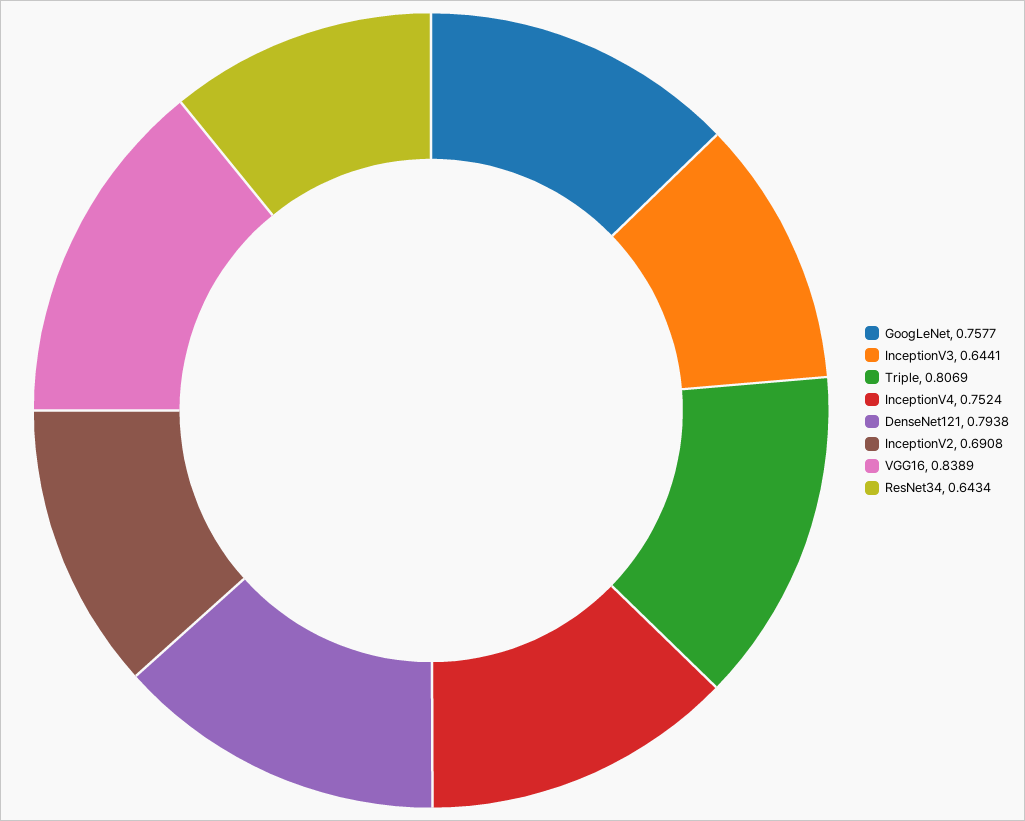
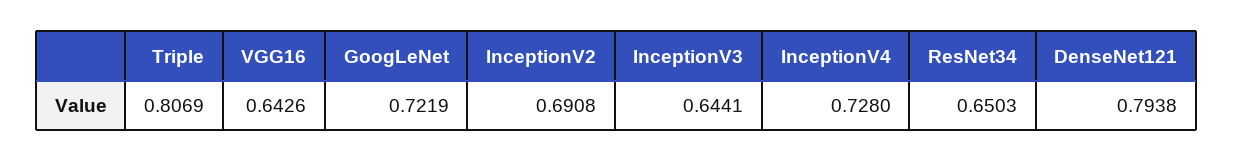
GoogLeNet: 0.7577 -> 0.7219
InceptionV4: 0.7524 -> 0.728
VGG16: 0.8389 -> 0.6426
ResNet34: 0.6434 -> 0.6503

